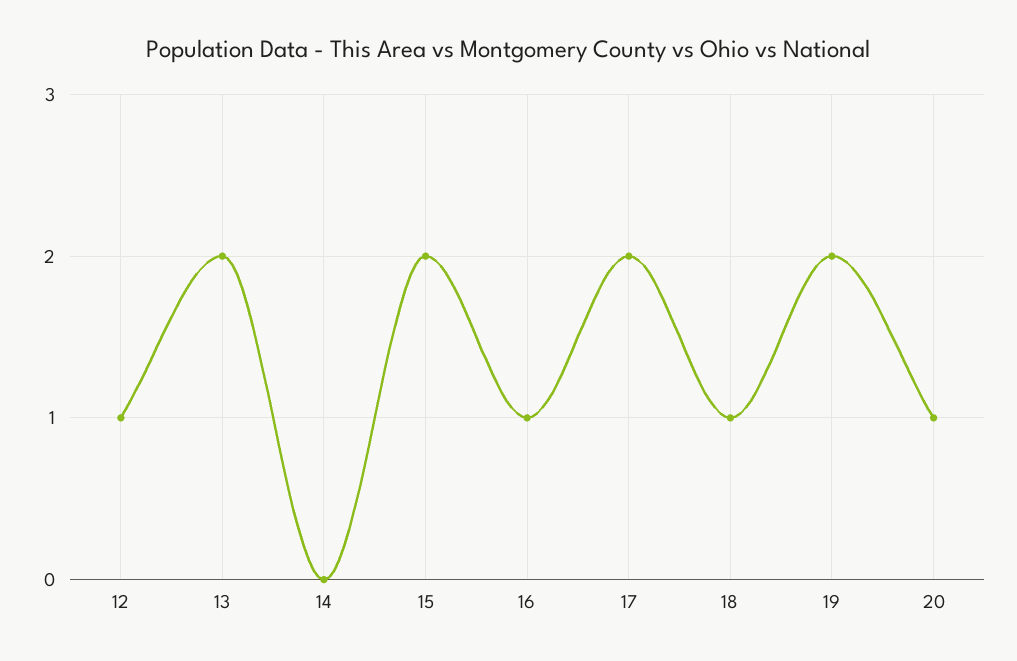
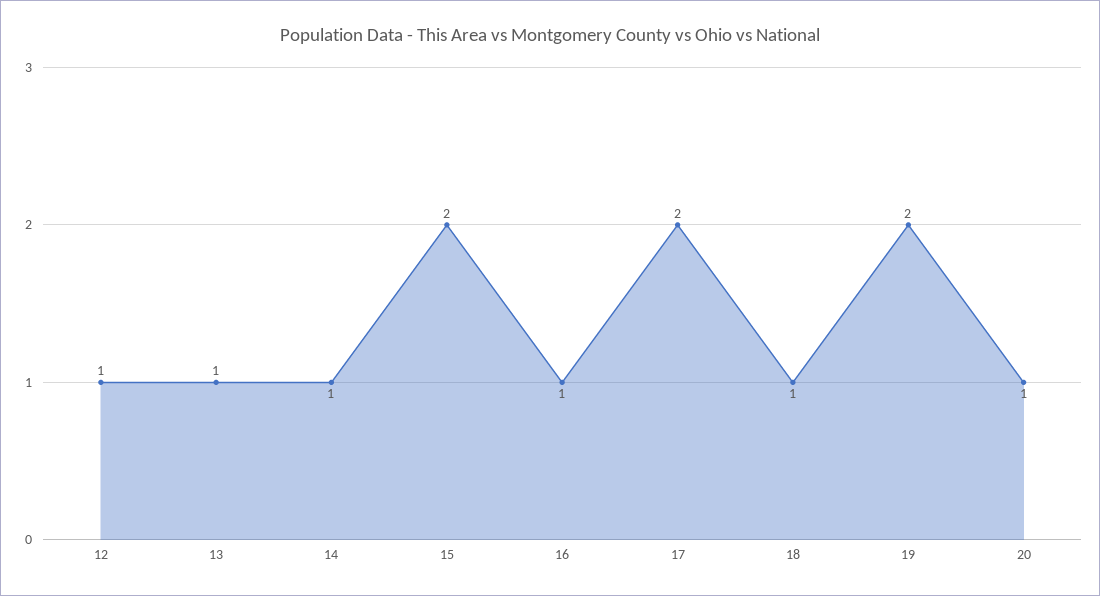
13: 2 -> 1
14: 0 -> 1

